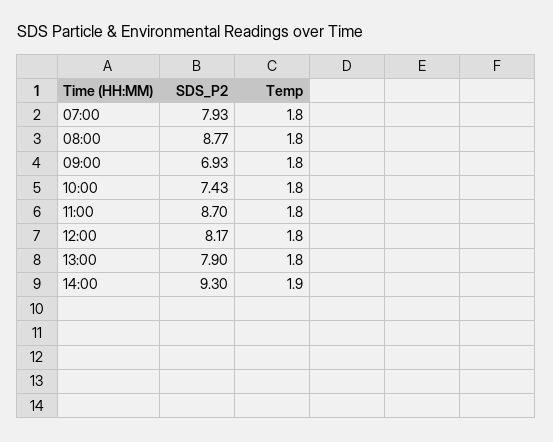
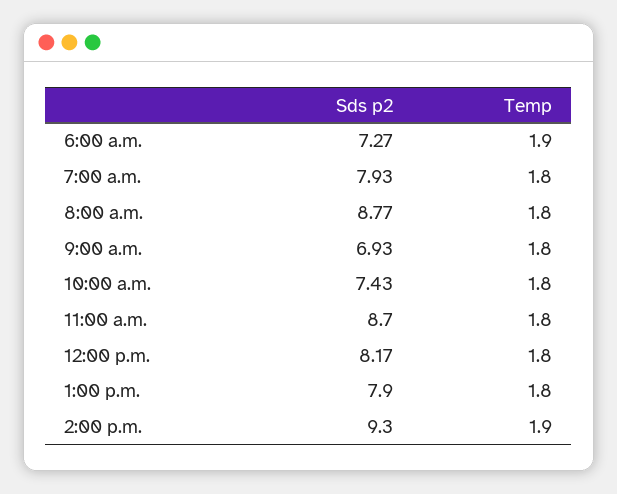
SDS_P2, 6:00 a.m.: none -> 7.27
Temp, 6:00 a.m.: none -> 1.9

